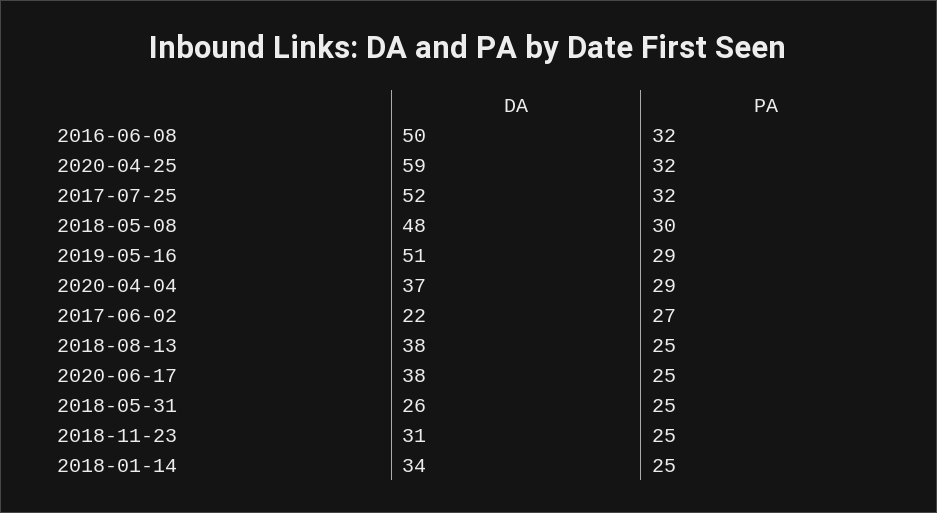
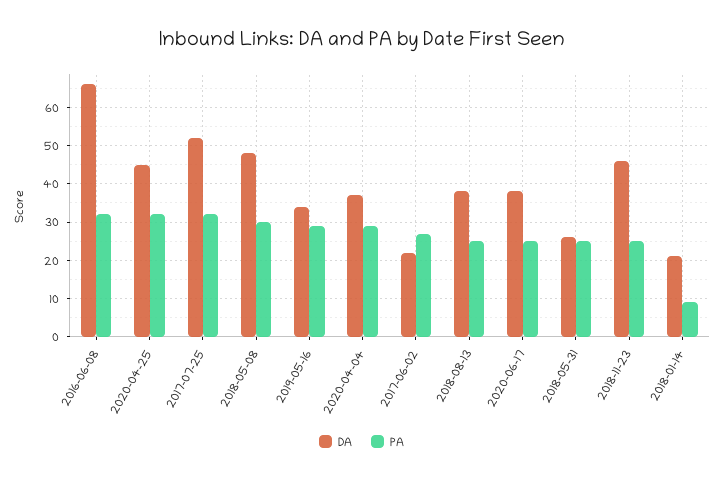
DA, 2016-06-08: 50 -> 65
DA, 2020-04-25: 59 -> 45
DA, 2019-05-16: 51 -> 35
DA, 2018-11-23: 31 -> 45
DA, 2018-01-14: 34 -> 20
PA, 2018-01-14: 25 -> 10

